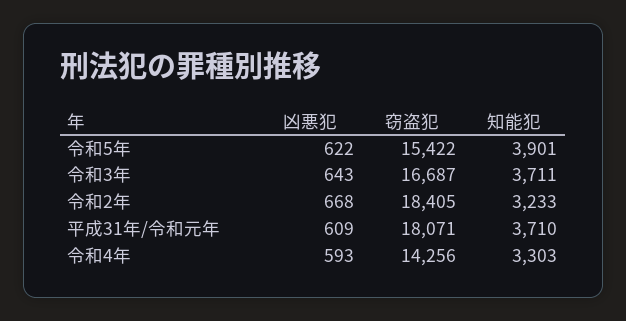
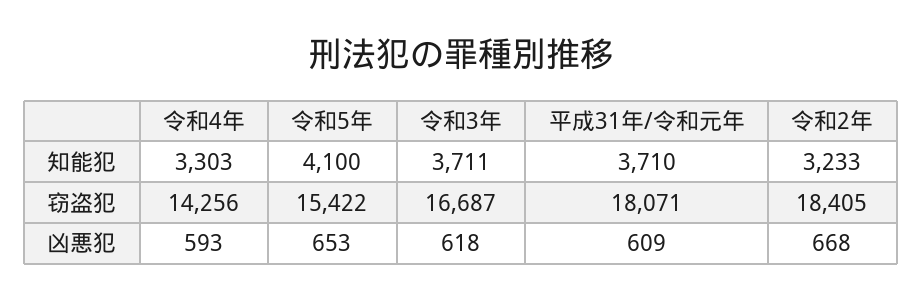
凶悪犯, 令和5年: 622 -> 653
知能犯, 令和5年: 3901 -> 4100
凶悪犯, 令和3年: 643 -> 618

